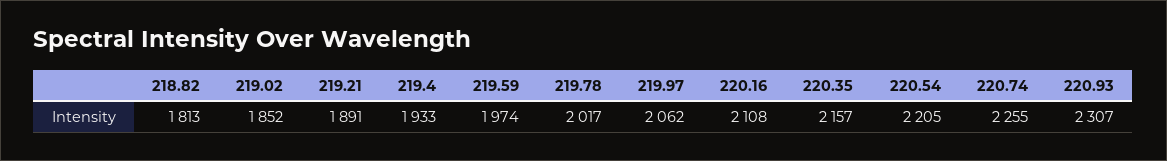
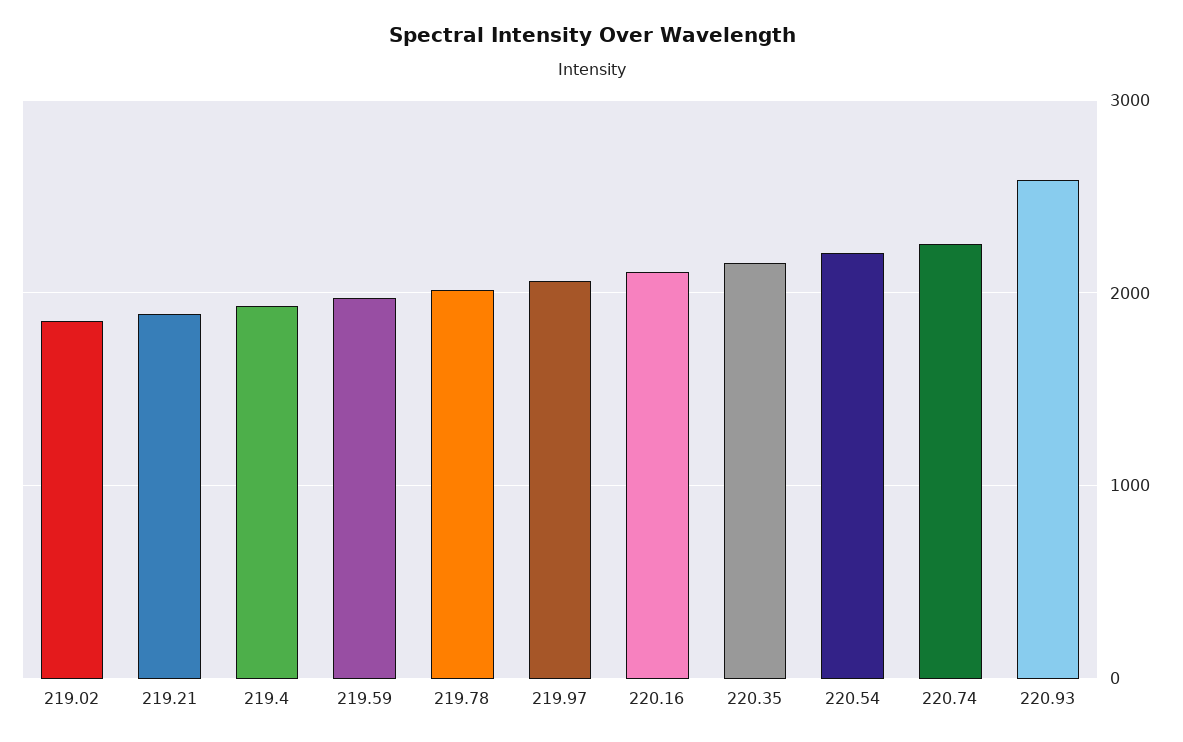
218.82: 1813 -> none
220.93: 2307 -> 2600

